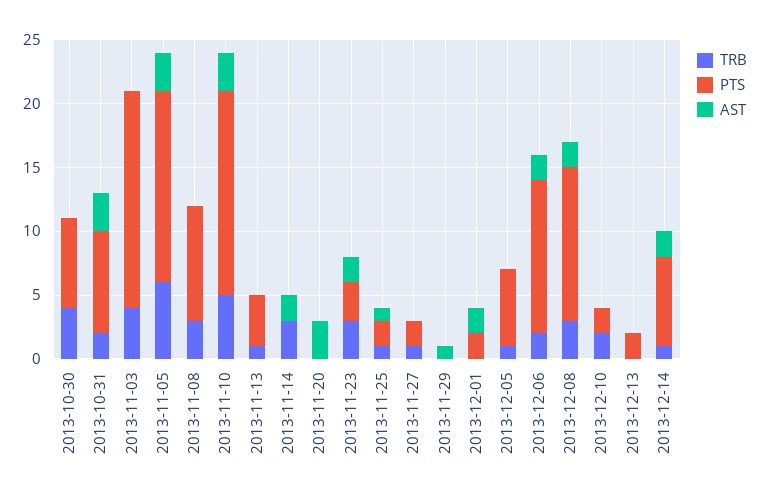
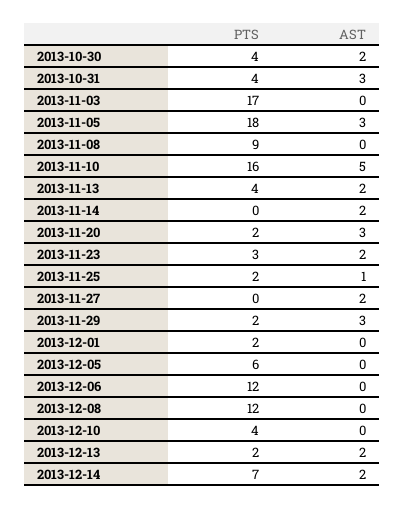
TRB, 2013-10-30: 4 -> none
PTS, 2013-10-30: 7 -> 4
AST, 2013-10-30: 0 -> 2
TRB, 2013-10-31: 2 -> none
PTS, 2013-10-31: 8 -> 4
TRB, 2013-11-03: 4 -> none
TRB, 2013-11-05: 6 -> none
PTS, 2013-11-05: 15 -> 18
TRB, 2013-11-08: 3 -> none
TRB, 2013-11-10: 5 -> none
AST, 2013-11-10: 3 -> 5
TRB, 2013-11-13: 1 -> none
AST, 2013-11-13: 0 -> 2
TRB, 2013-11-14: 3 -> none
TRB, 2013-11-20: 0 -> none
PTS, 2013-11-20: 0 -> 2
TRB, 2013-11-23: 3 -> none
TRB, 2013-11-25: 1 -> none
TRB, 2013-11-27: 1 -> none
PTS, 2013-11-27: 2 -> 0
AST, 2013-11-27: 0 -> 2
TRB, 2013-11-29: 0 -> none
PTS, 2013-11-29: 0 -> 2
AST, 2013-11-29: 1 -> 3
TRB, 2013-12-01: 0 -> none
AST, 2013-12-01: 2 -> 0
TRB, 2013-12-05: 1 -> none
TRB, 2013-12-06: 2 -> none
AST, 2013-12-06: 2 -> 0
TRB, 2013-12-08: 3 -> none
AST, 2013-12-08: 2 -> 0
TRB, 2013-12-10: 2 -> none
PTS, 2013-12-10: 2 -> 4
TRB, 2013-12-13: 0 -> none
AST, 2013-12-13: 0 -> 2
TRB, 2013-12-14: 1 -> none

